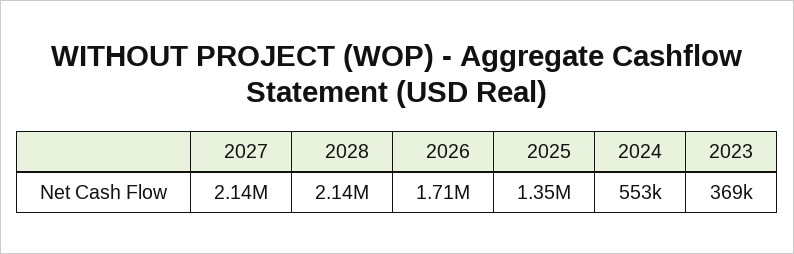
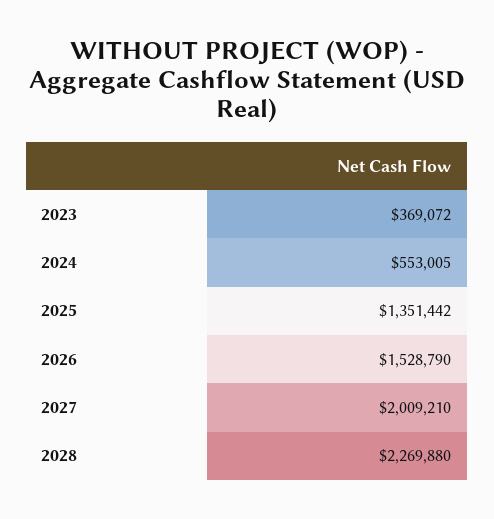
2027: 2140000 -> 2009210
2028: 2140000 -> 2269880
2026: 1710000 -> 1528790

